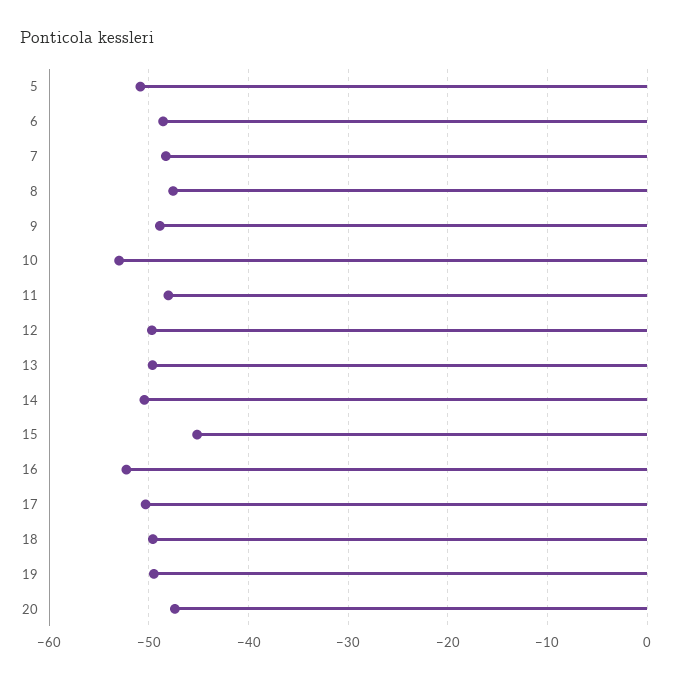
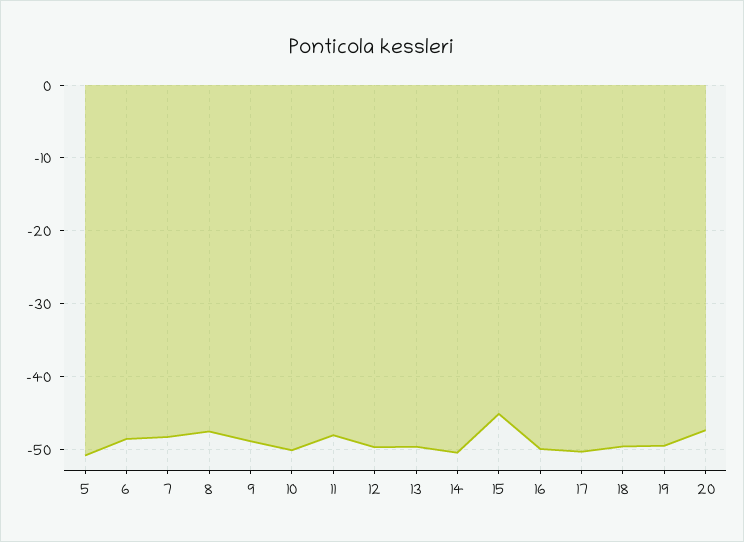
10: -53 -> -50
16: -52 -> -50

